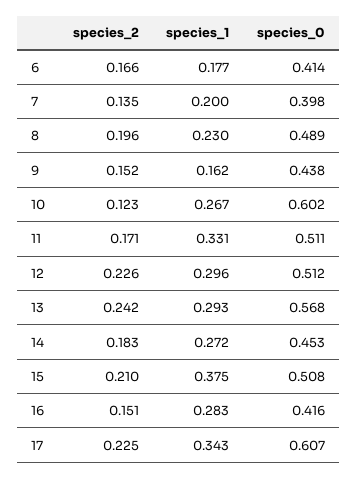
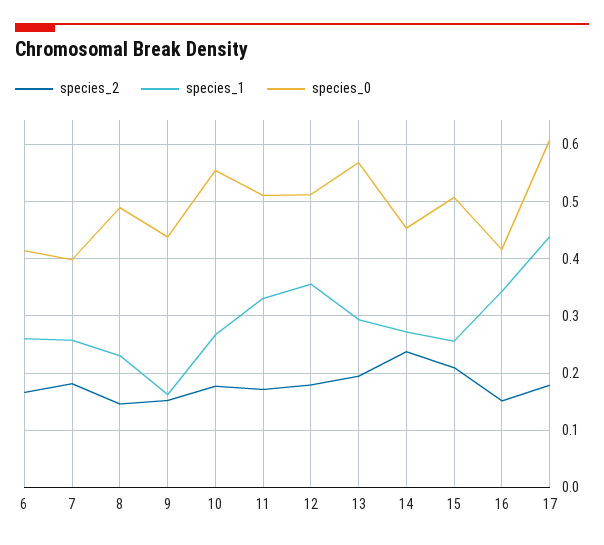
species_1, 6: 0.177 -> 0.26
species_2, 7: 0.135 -> 0.18
species_1, 7: 0.2 -> 0.26
species_2, 8: 0.196 -> 0.14
species_2, 10: 0.123 -> 0.18
species_0, 10: 0.602 -> 0.56
species_2, 12: 0.226 -> 0.18
species_1, 12: 0.296 -> 0.36
species_2, 13: 0.242 -> 0.2
species_2, 14: 0.183 -> 0.24
species_1, 15: 0.375 -> 0.26
species_1, 16: 0.283 -> 0.34
species_2, 17: 0.225 -> 0.18
species_1, 17: 0.343 -> 0.44

